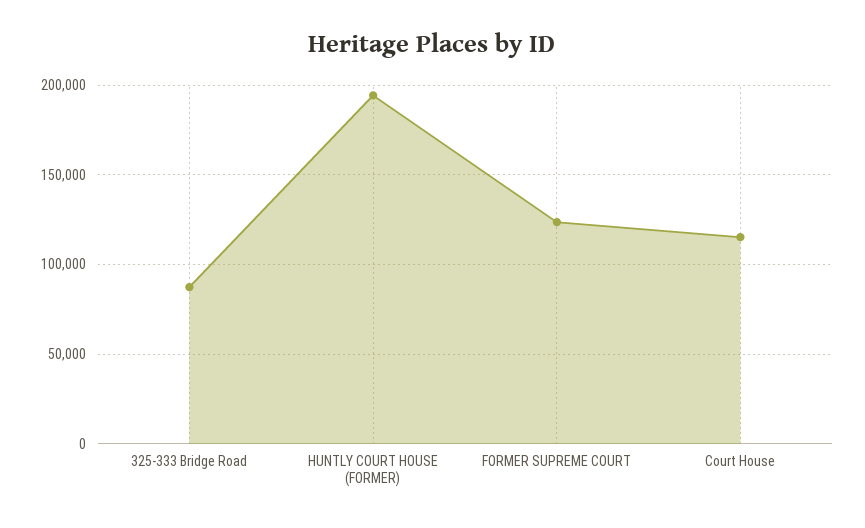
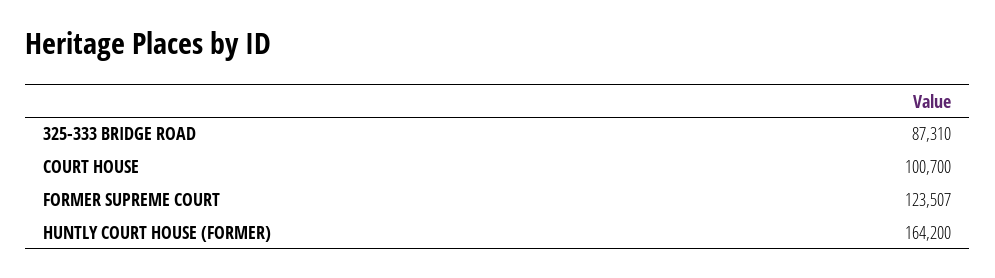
HUNTLY COURT HOUSE (FORMER): 195000 -> 164200
Court House: 115000 -> 100700

